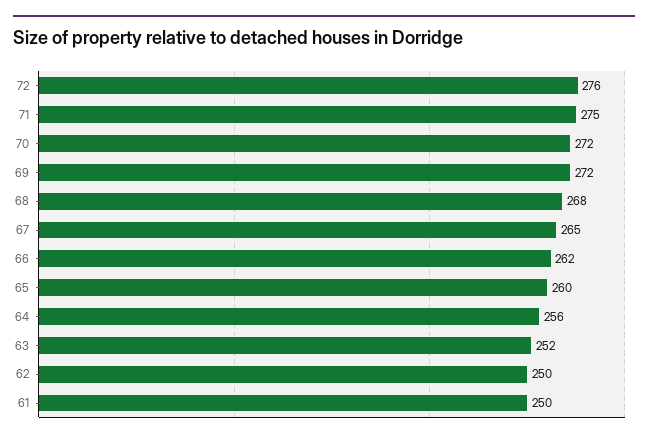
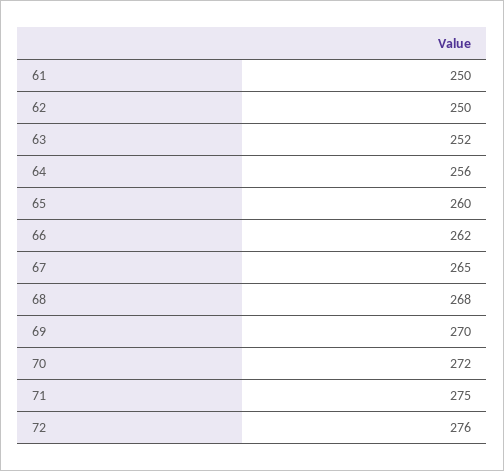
69: 272 -> 270

